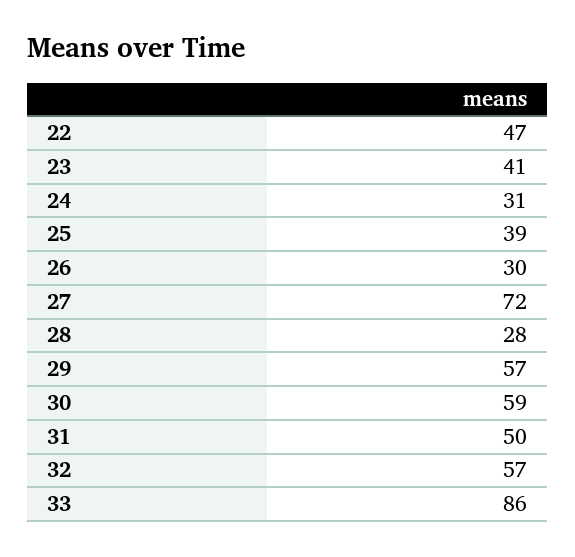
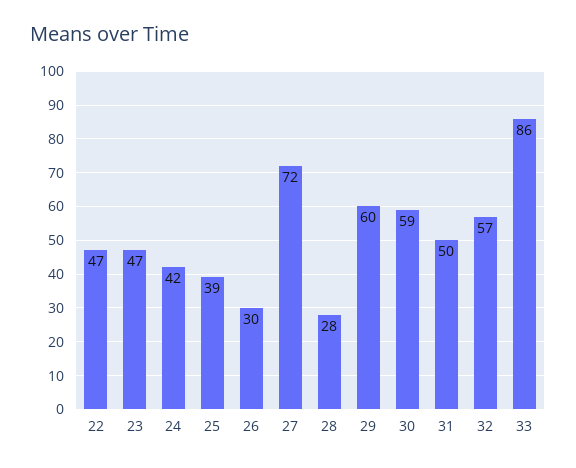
23: 41 -> 47
24: 31 -> 42
29: 57 -> 60

